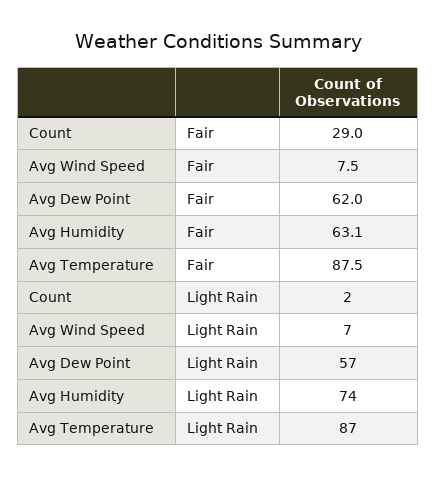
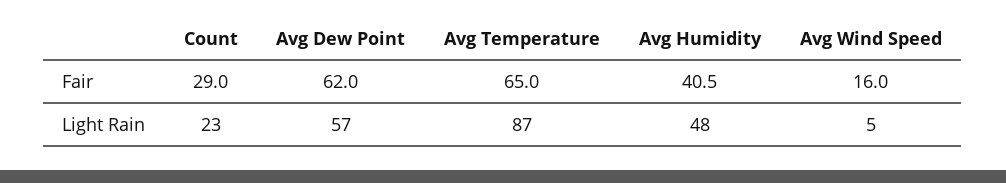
Avg Wind Speed, Fair: 7.5 -> 16
Avg Humidity, Fair: 63.1 -> 40.5
Avg Temperature, Fair: 87.5 -> 65
Count, Light Rain: 2 -> 23
Avg Wind Speed, Light Rain: 7 -> 5
Avg Humidity, Light Rain: 74 -> 48

